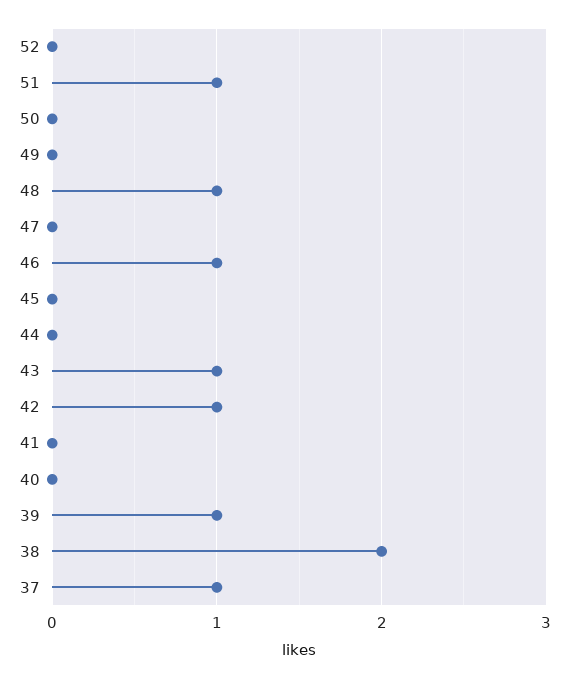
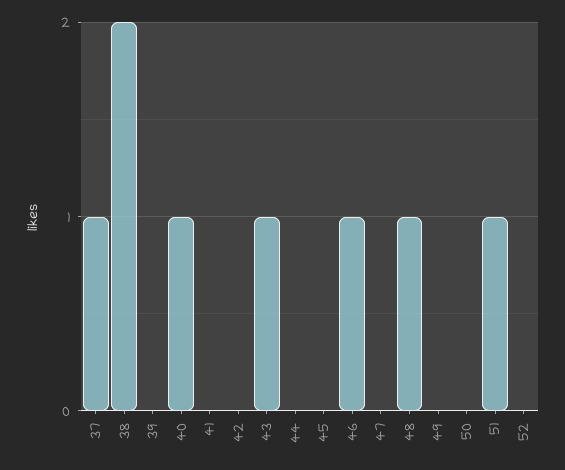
42: 1 -> 0
40: 0 -> 1
39: 1 -> 0

